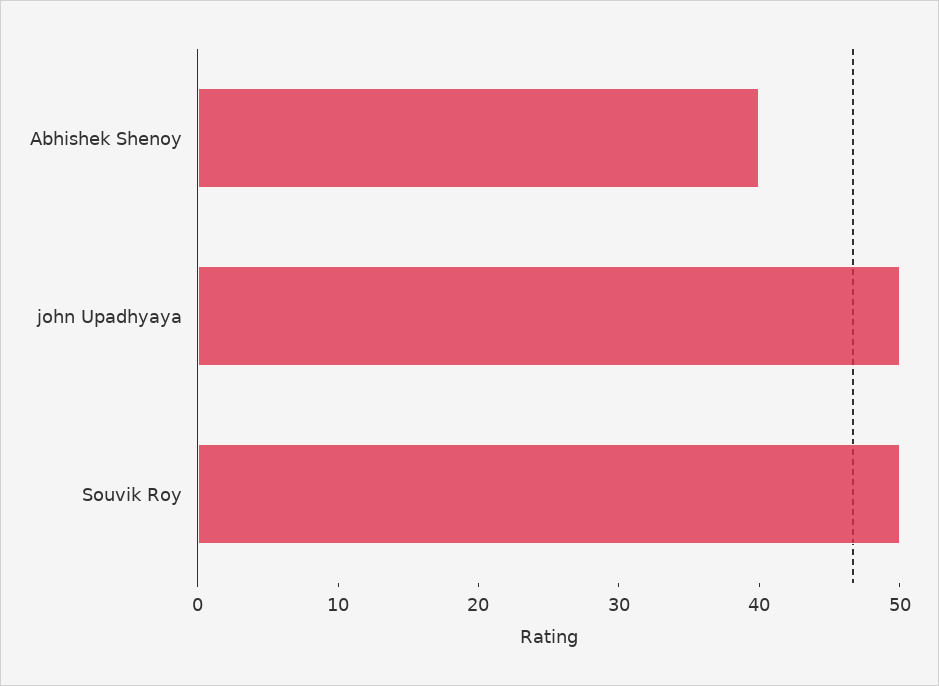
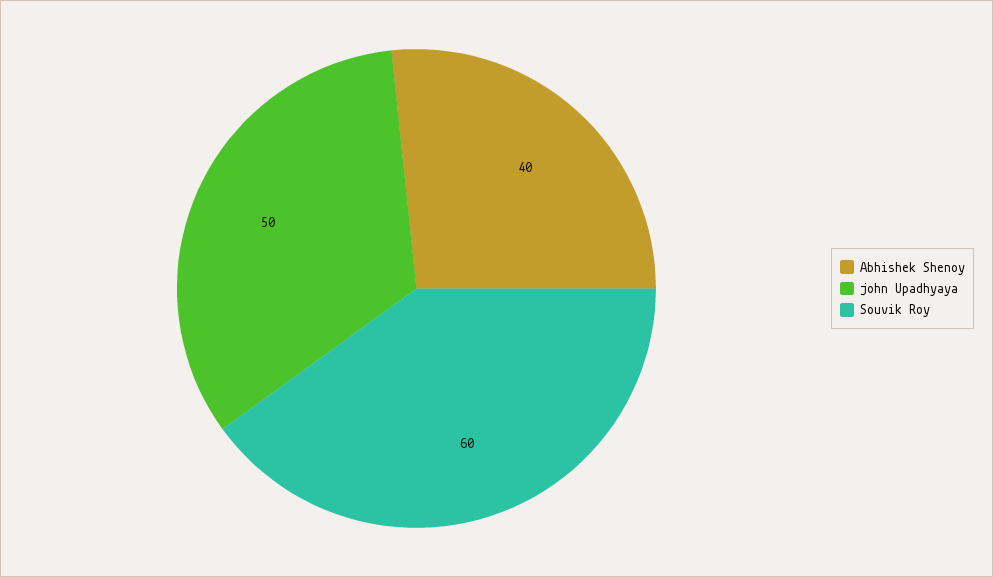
Souvik Roy: 50 -> 60

